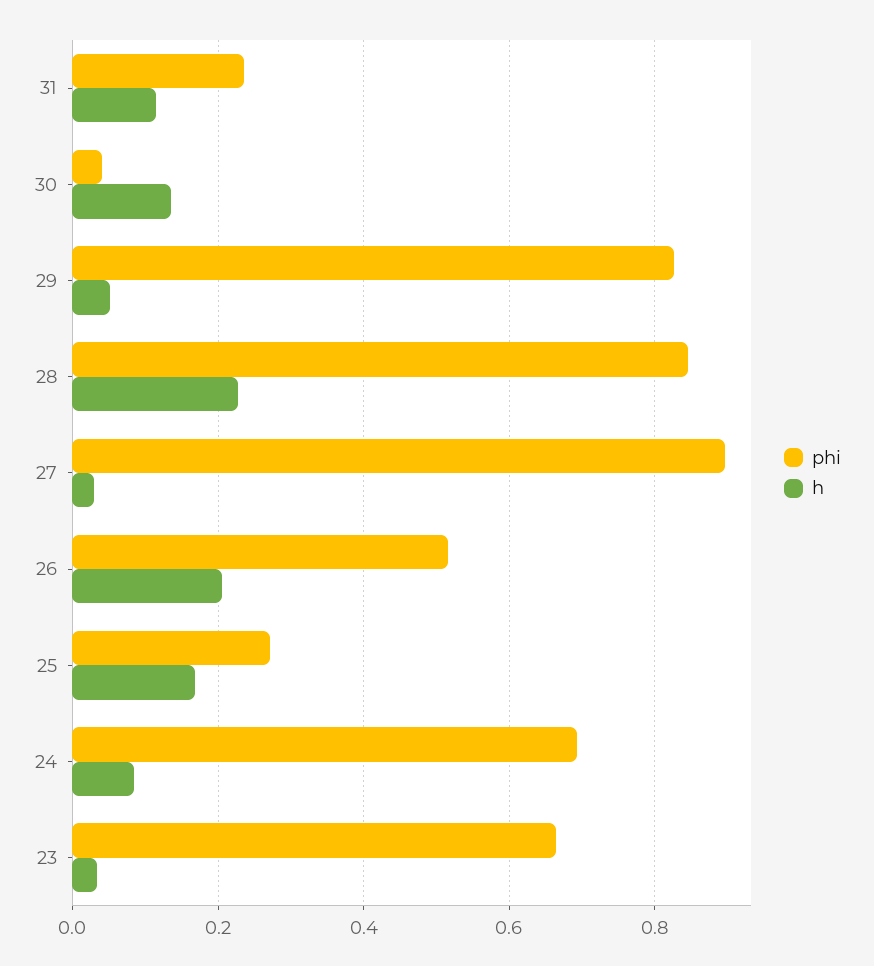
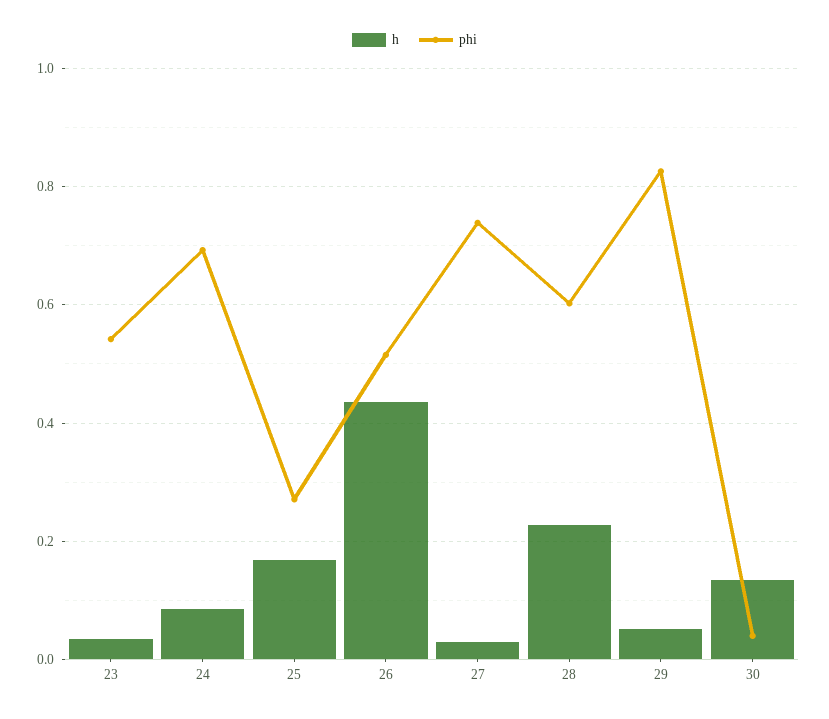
phi, 31: 0.24 -> none
h, 31: 0.12 -> none
phi, 28: 0.84 -> 0.6
phi, 27: 0.9 -> 0.74
h, 26: 0.2 -> 0.44
phi, 23: 0.66 -> 0.54

